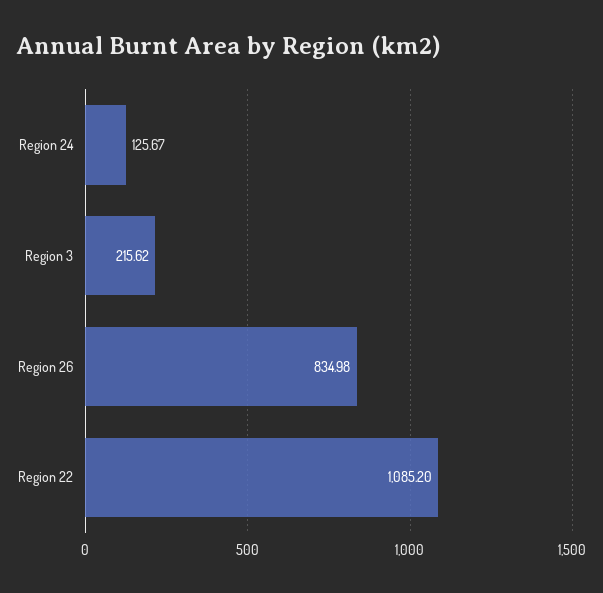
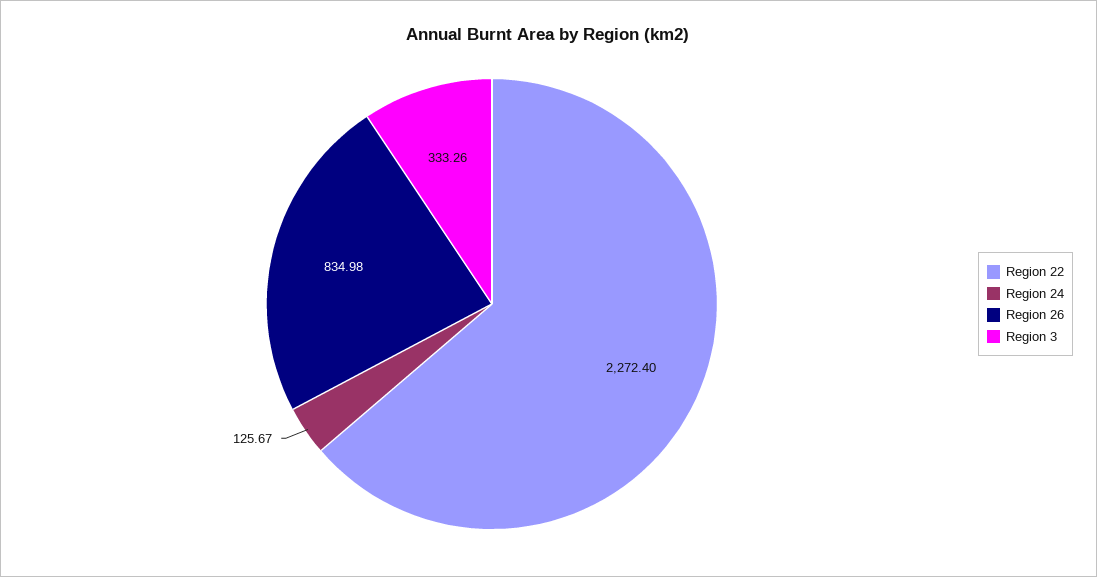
Region 3: 215.62 -> 333.26
Region 22: 1085.2 -> 2272.4

